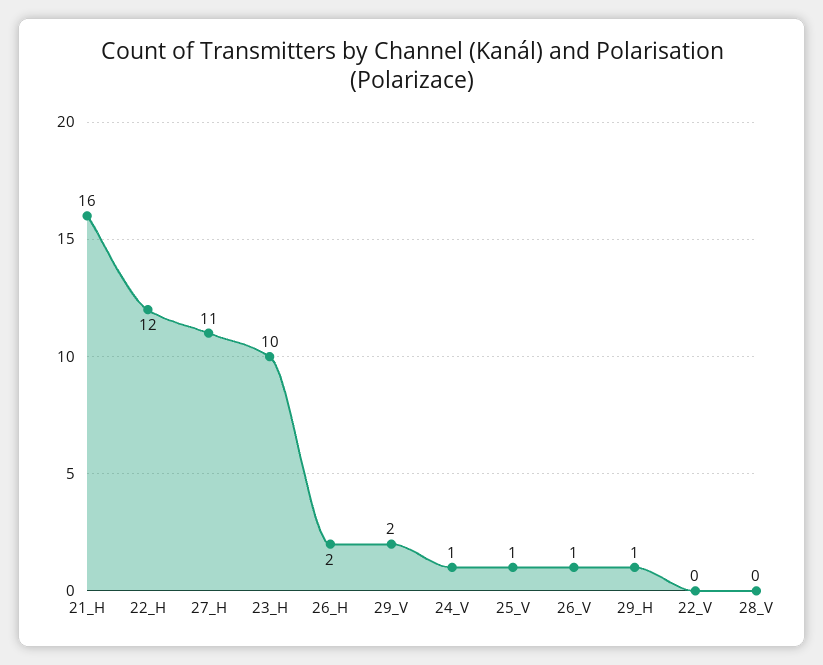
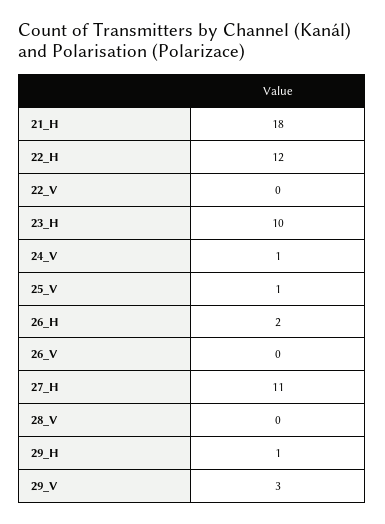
21_H: 16 -> 18
29_V: 2 -> 3
26_V: 1 -> 0

